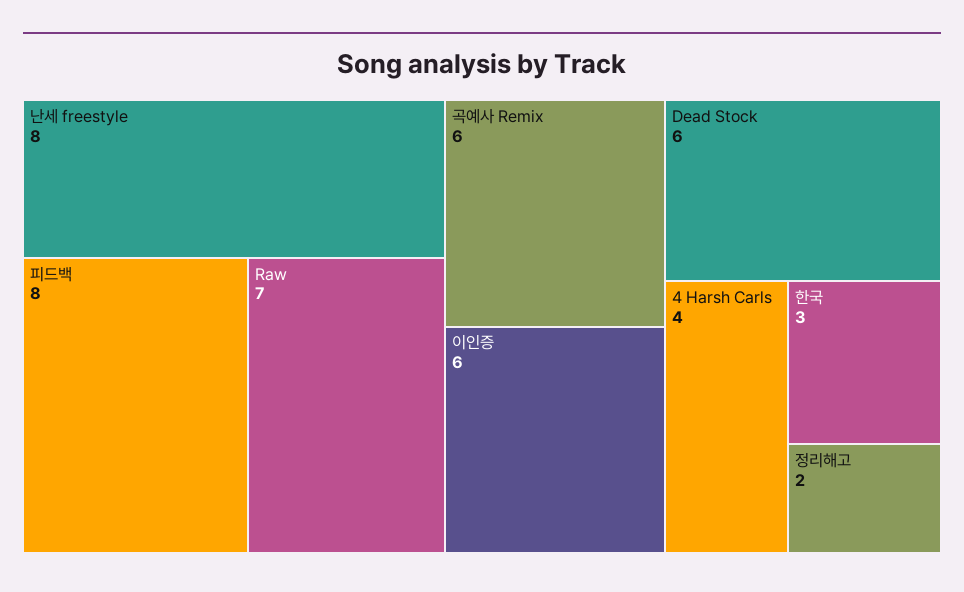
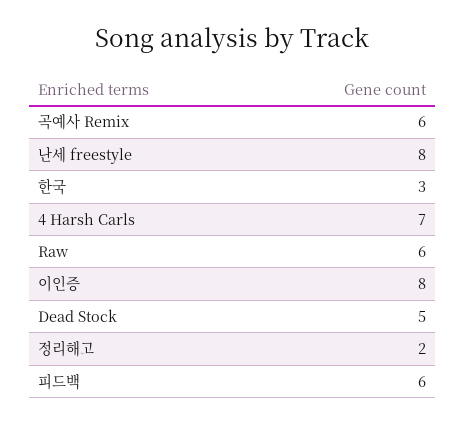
피드백: 8 -> 6
Raw: 7 -> 6
이인증: 6 -> 8
Dead Stock: 6 -> 5
4 Harsh Carls: 4 -> 7

